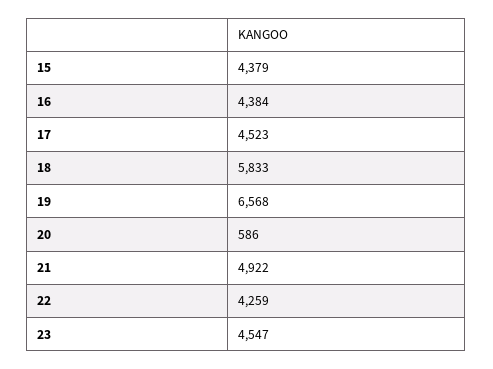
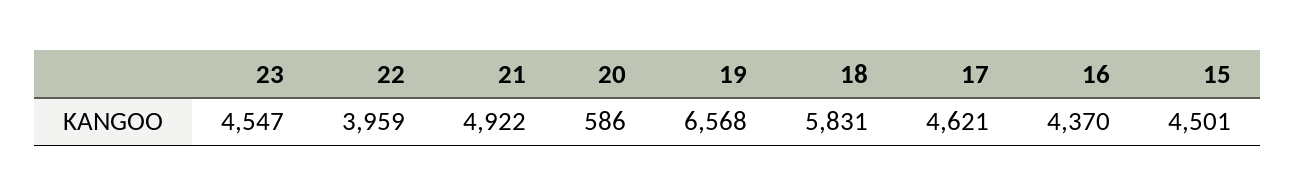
15: 4379 -> 4501
16: 4384 -> 4370
17: 4523 -> 4621
18: 5833 -> 5831
22: 4259 -> 3959

